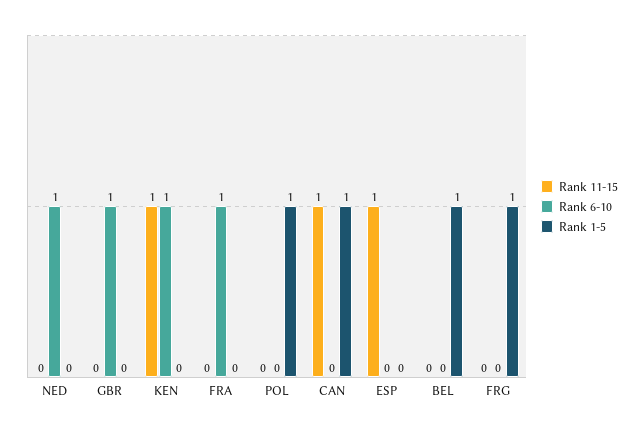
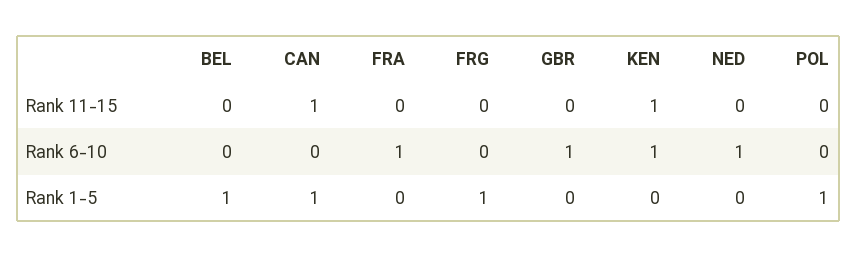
Rank 11-15, ESP: 1 -> none
Rank 6-10, ESP: 0 -> none
Rank 1-5, ESP: 0 -> none

